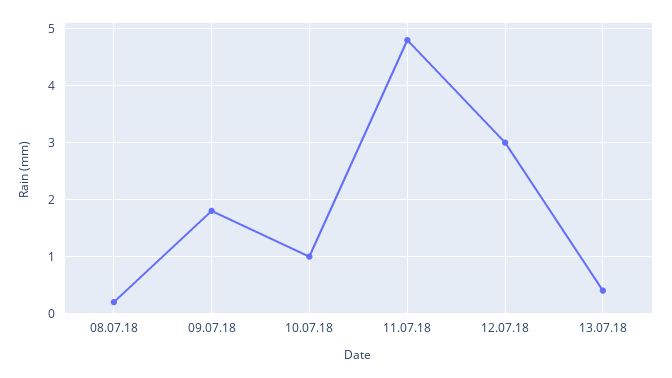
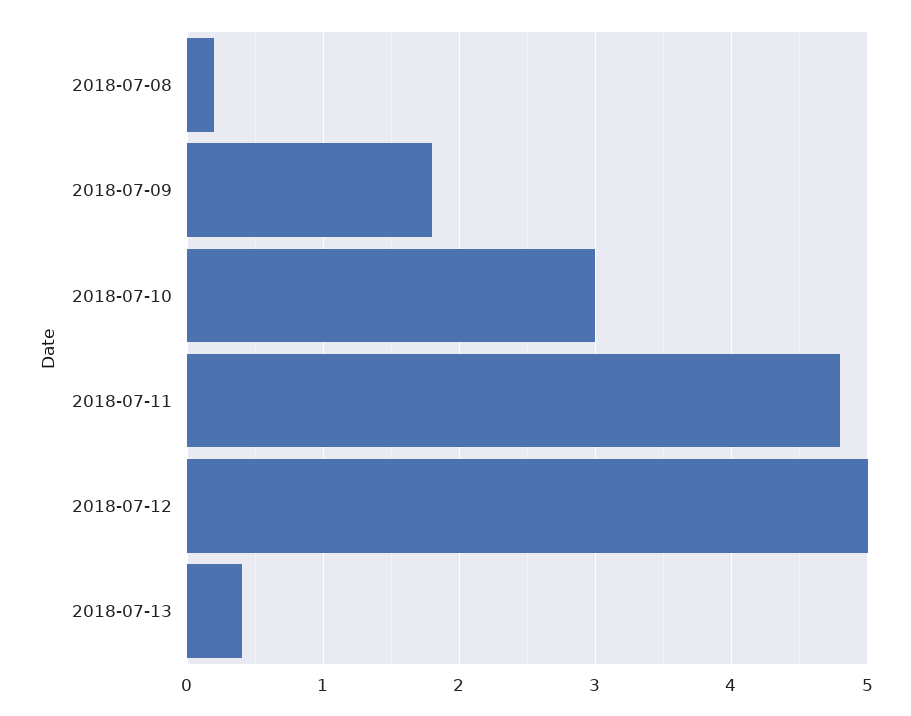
10.07.18: 1 -> 3
12.07.18: 3 -> 5

